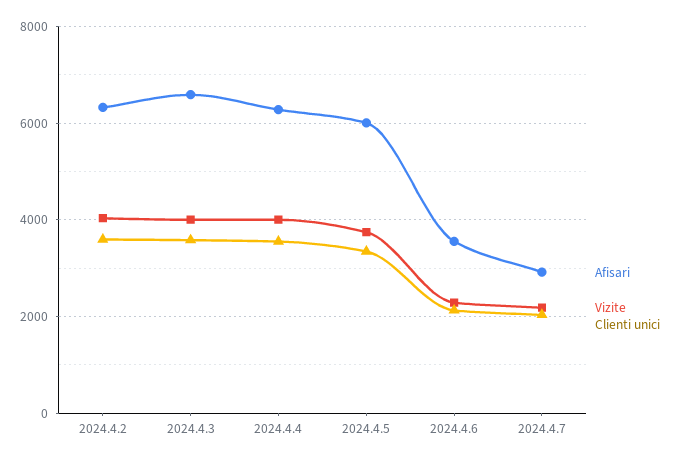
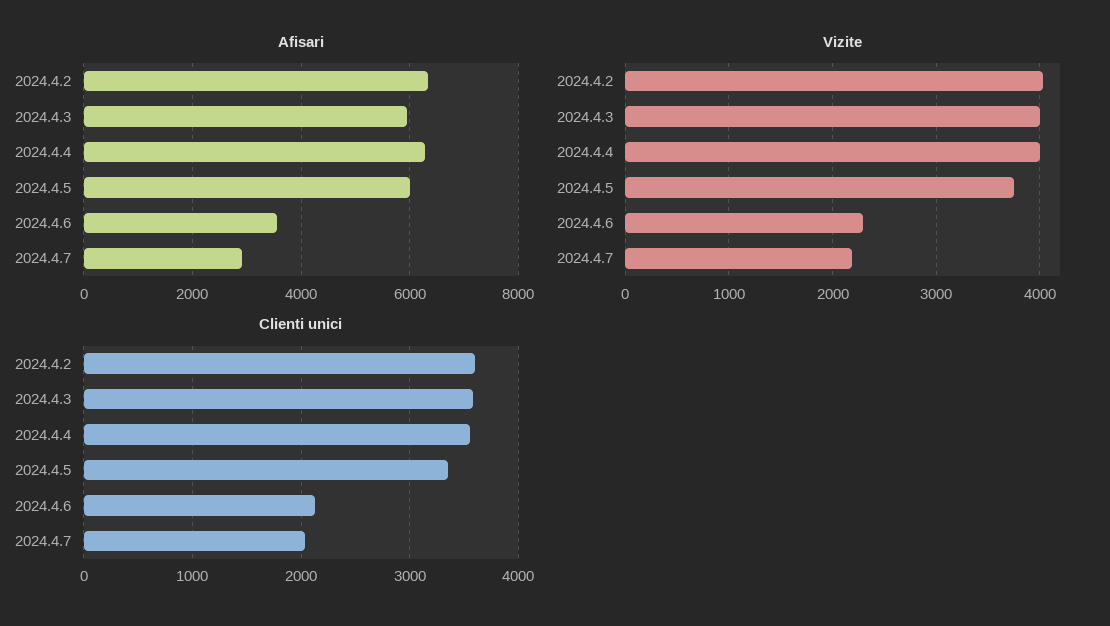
Afisari, 2024.4.3: 6600 -> 6000

